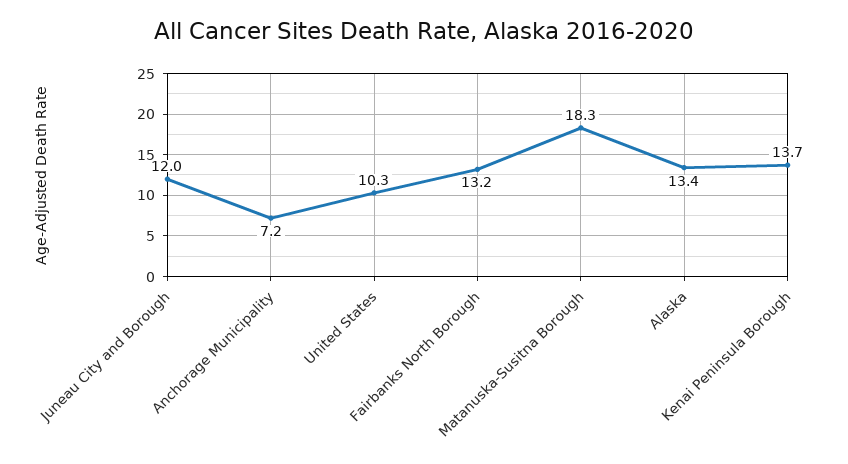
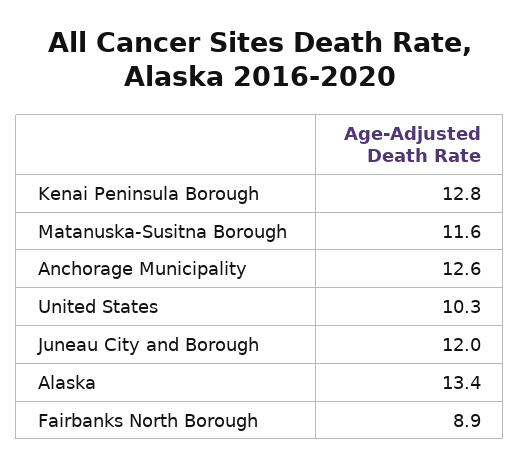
Anchorage Municipality: 7.2 -> 12.6
Fairbanks North Borough: 13.2 -> 8.9
Matanuska-Susitna Borough: 18.3 -> 11.6
Kenai Peninsula Borough: 13.7 -> 12.8

